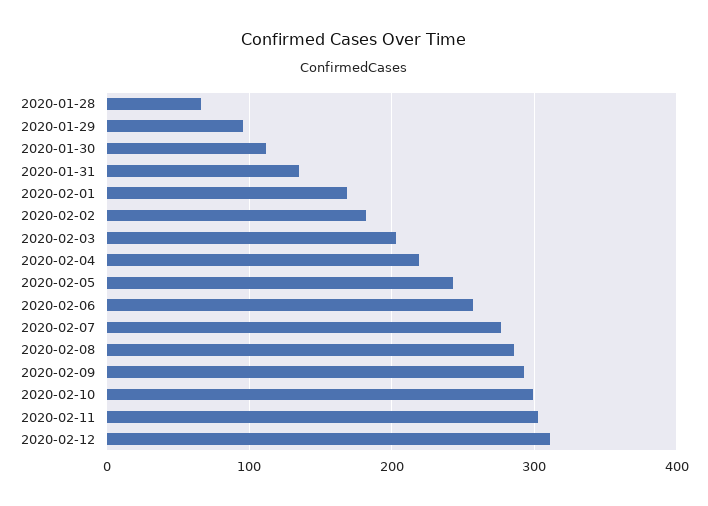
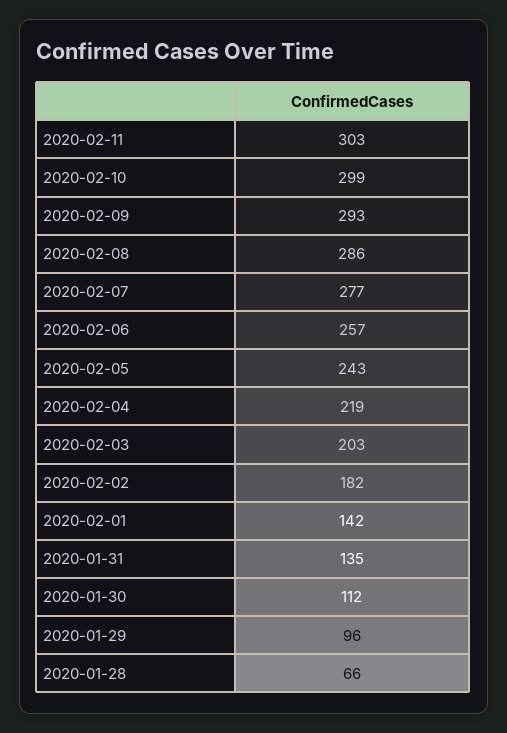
2020-02-01: 170 -> 142
2020-02-12: 310 -> none

